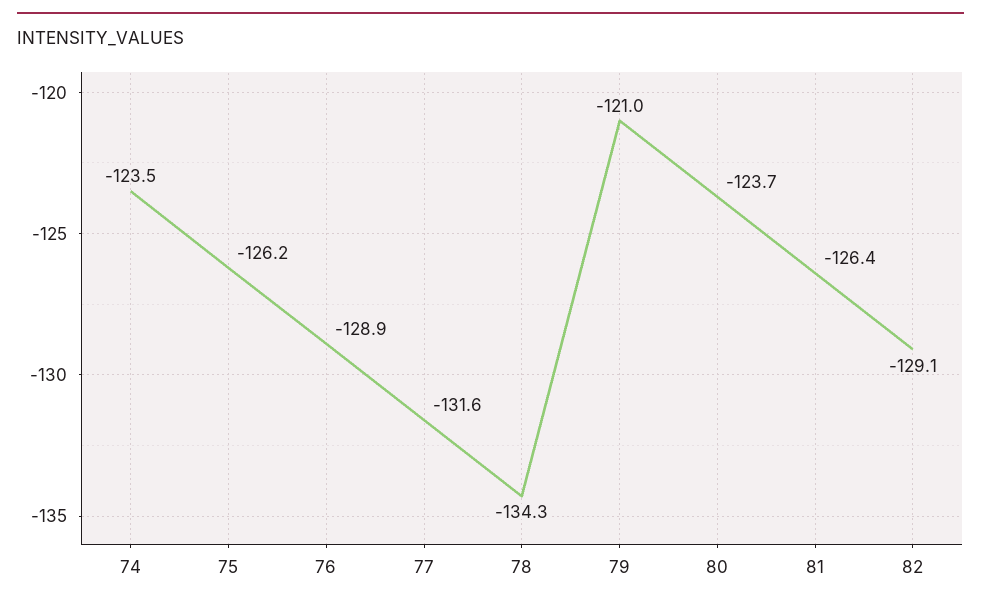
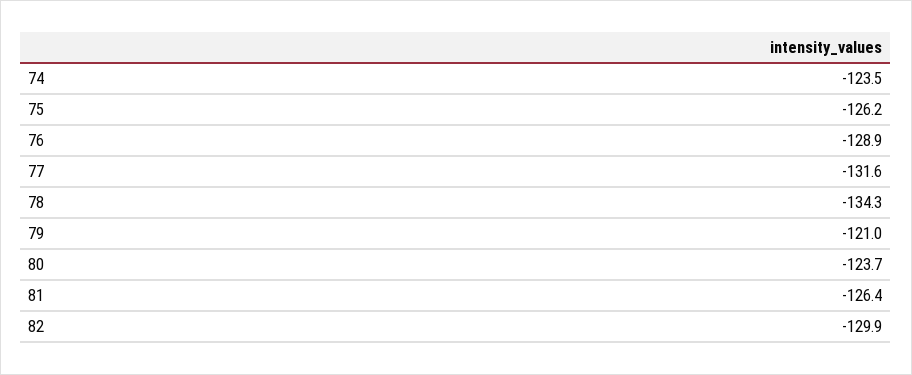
82: -129.1 -> -129.9

